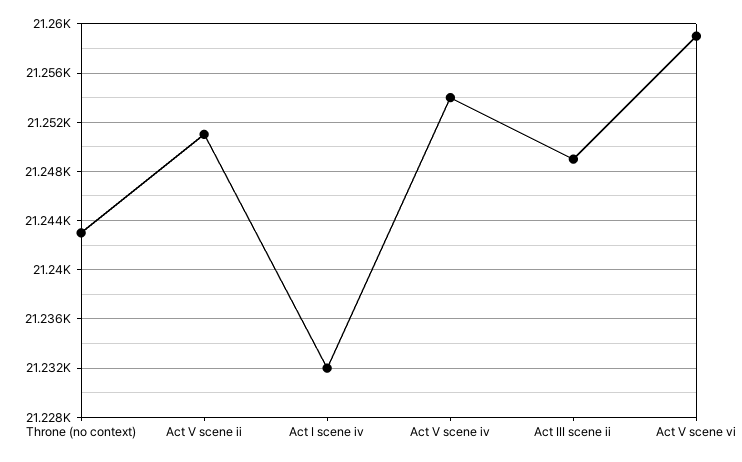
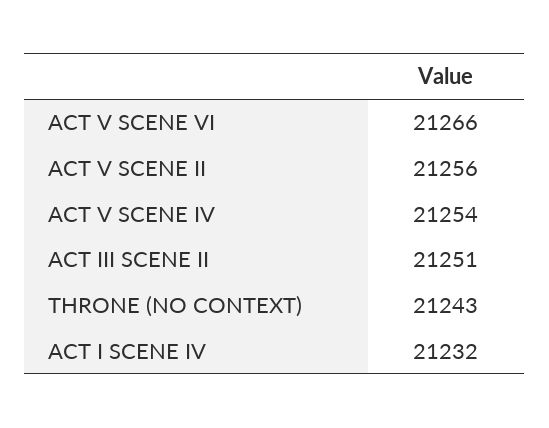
Act V scene ii: 21251 -> 21256
Act III scene ii: 21249 -> 21251
Act V scene vi: 21259 -> 21266

